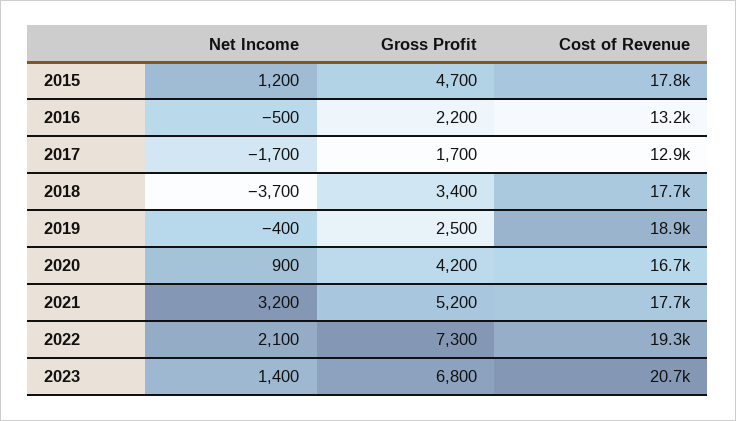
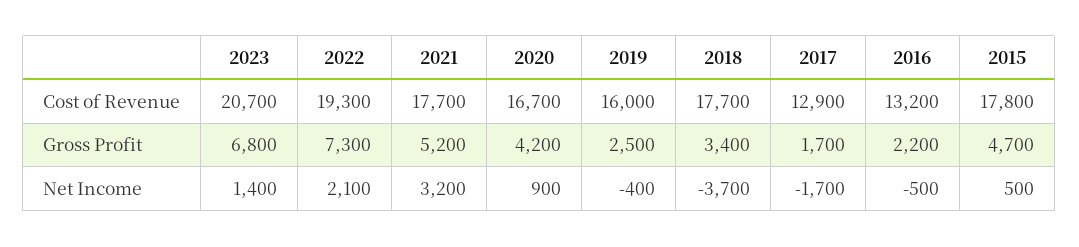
Net Income, 2015: 1200 -> 500
Cost of Revenue, 2019: 18900 -> 16000

